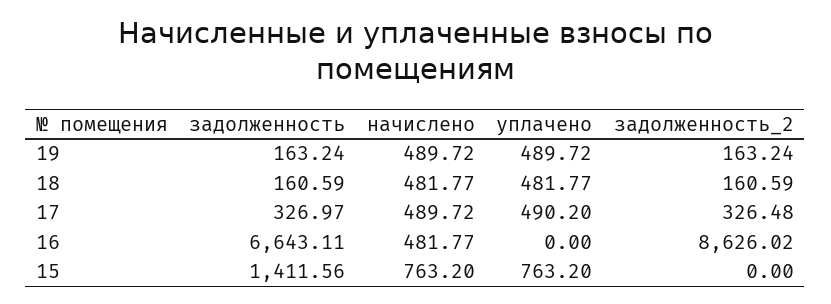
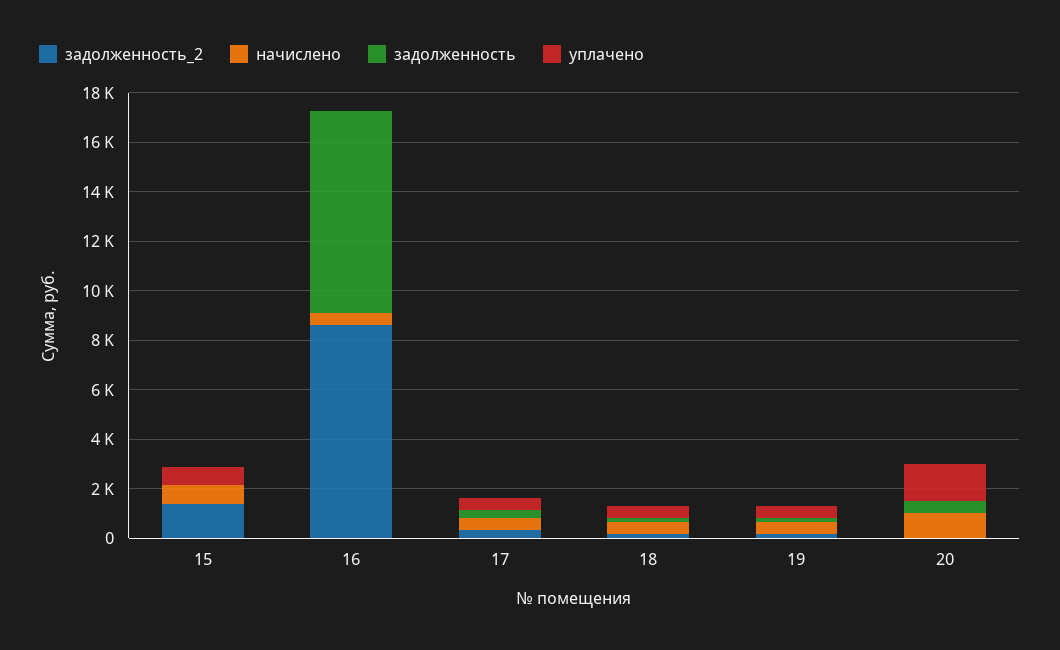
задолженность, 16: 6643.11 -> 8000
задолженность, 15: 1411.56 -> 0
задолженность_2, 15: 0 -> 1500
задолженность_2, 20: none -> 0
начислено, 20: none -> 1000
задолженность, 20: none -> 500
уплачено, 20: none -> 1500

